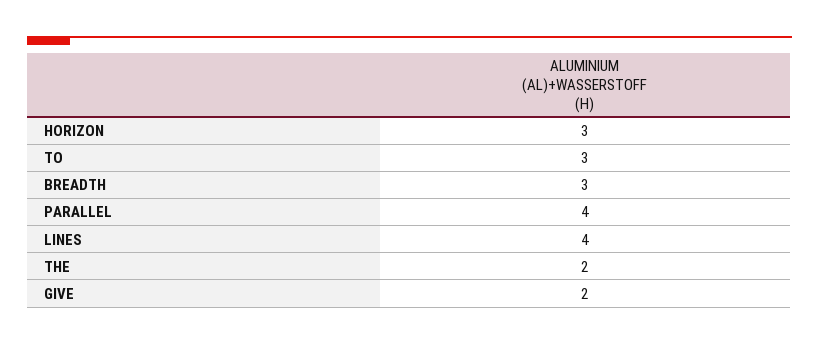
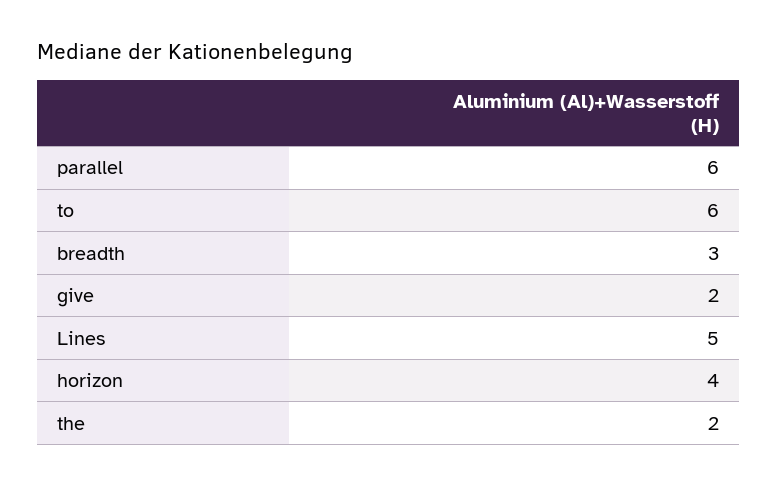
HORIZON: 3 -> 4
TO: 3 -> 6
PARALLEL: 4 -> 6
LINES: 4 -> 5

